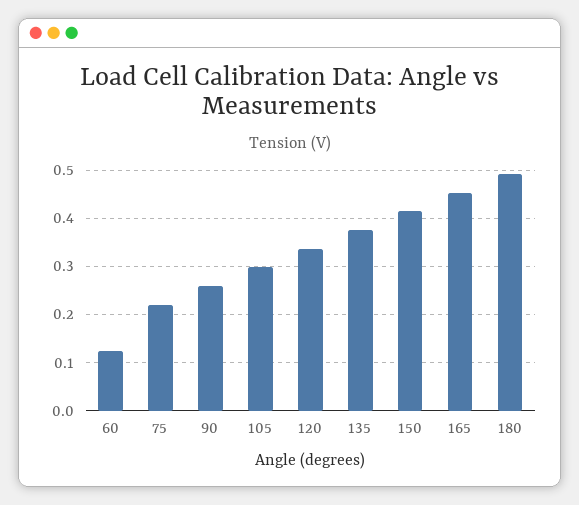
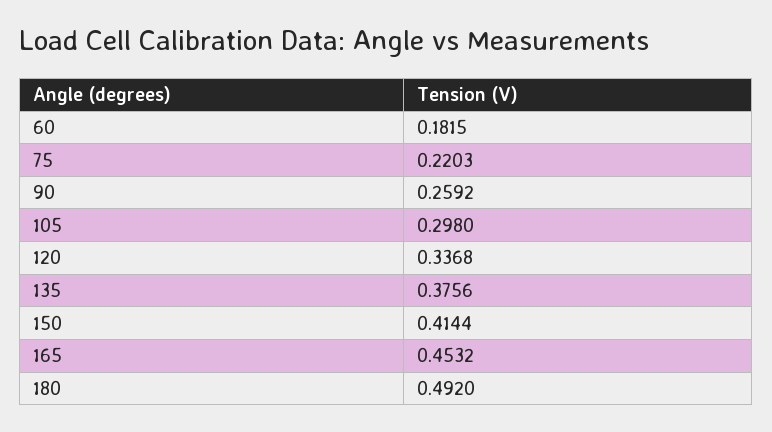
60: 0.12 -> 0.1815

